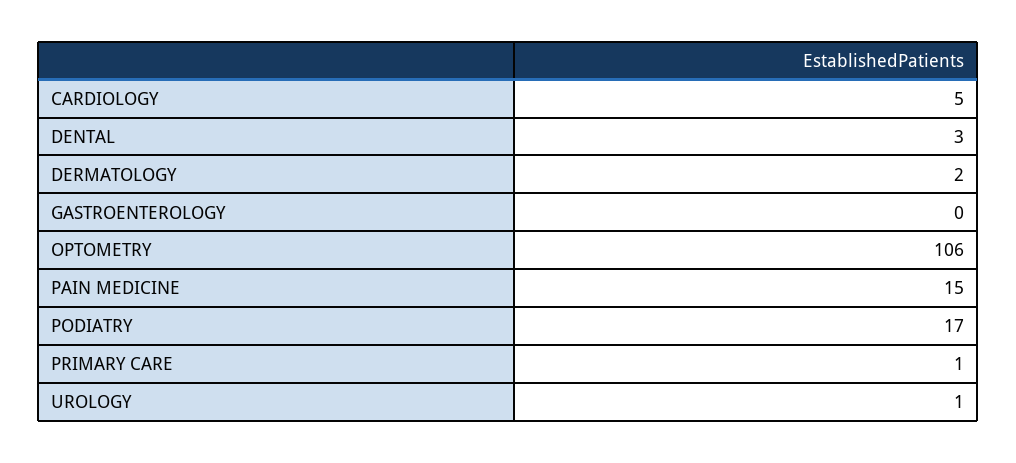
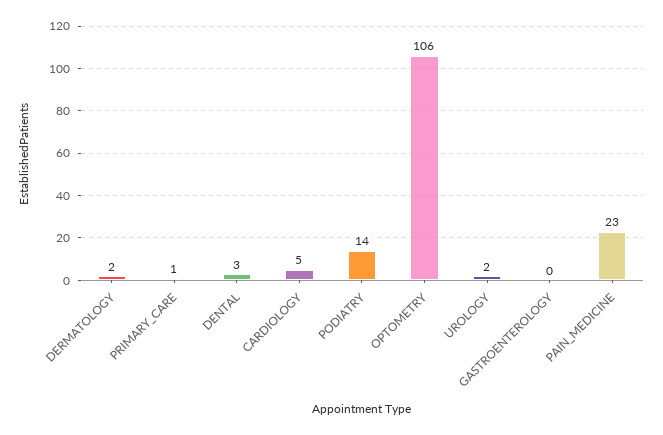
PAIN MEDICINE: 15 -> 23
PODIATRY: 17 -> 14
UROLOGY: 1 -> 2

